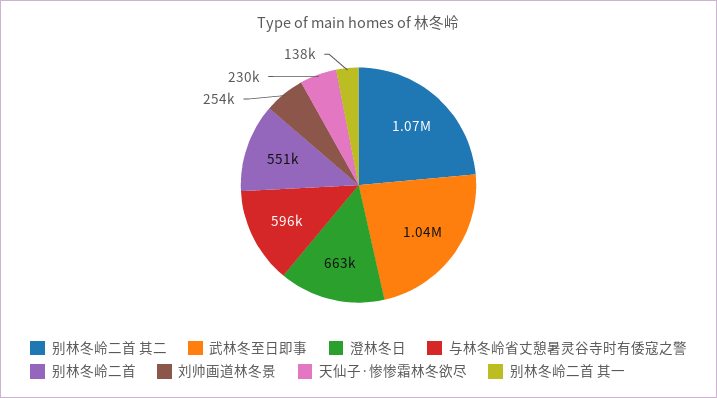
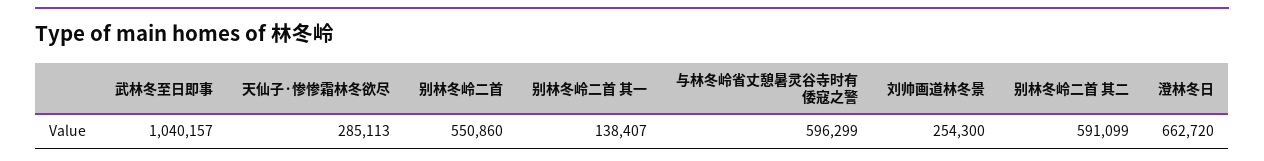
别林冬岭二首 其二: 1070000 -> 591099
天仙子·惨惨霜林冬欲尽: 230000 -> 285113

